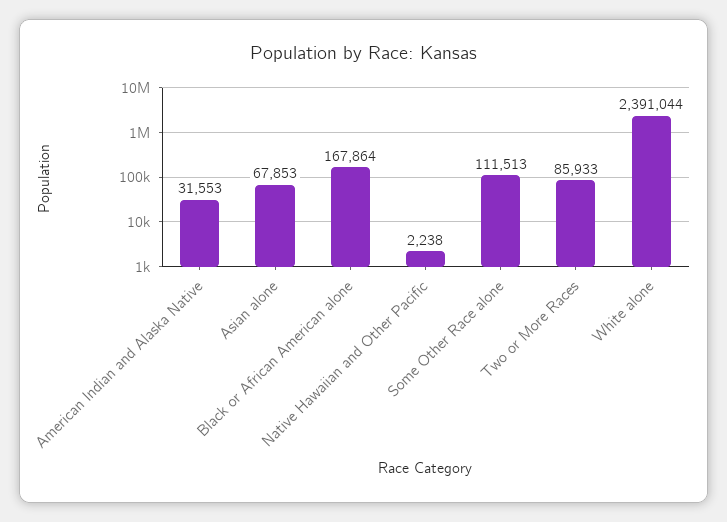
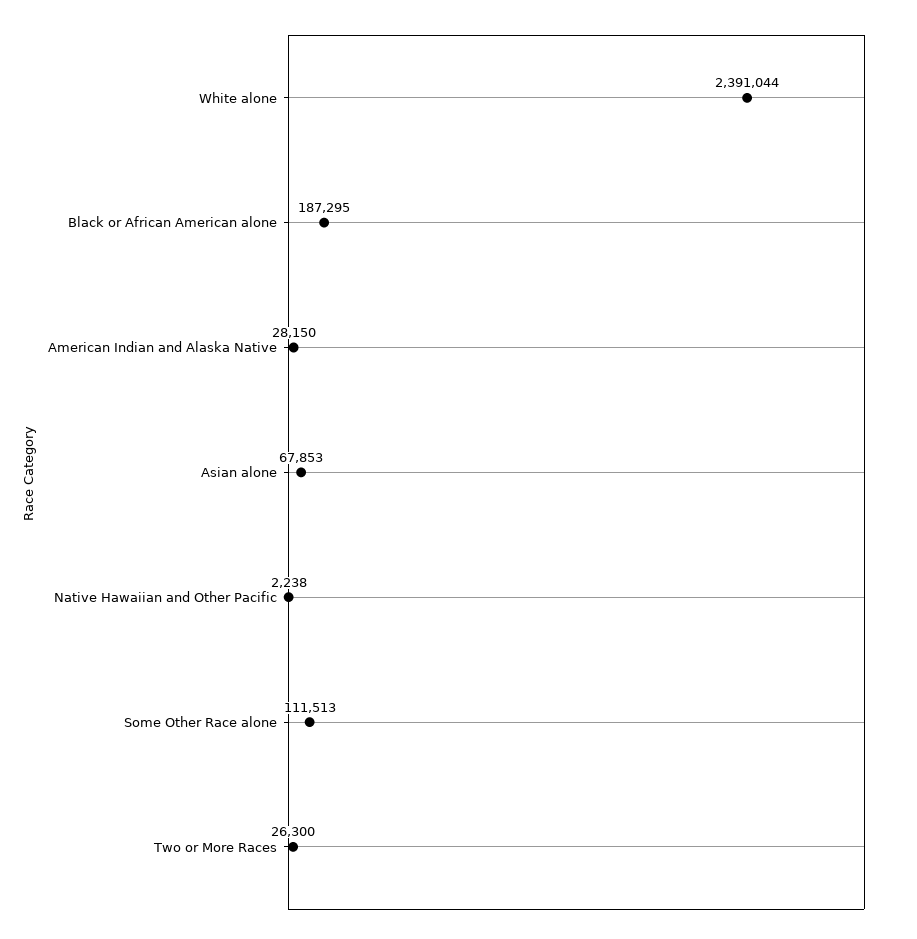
American Indian and Alaska Native: 31553 -> 28150
Black or African American alone: 167864 -> 187295
Two or More Races: 85933 -> 26300

